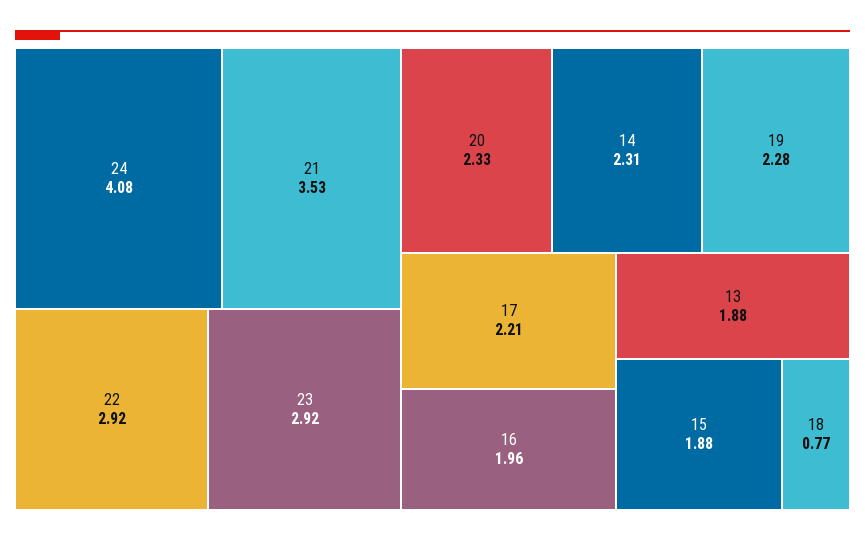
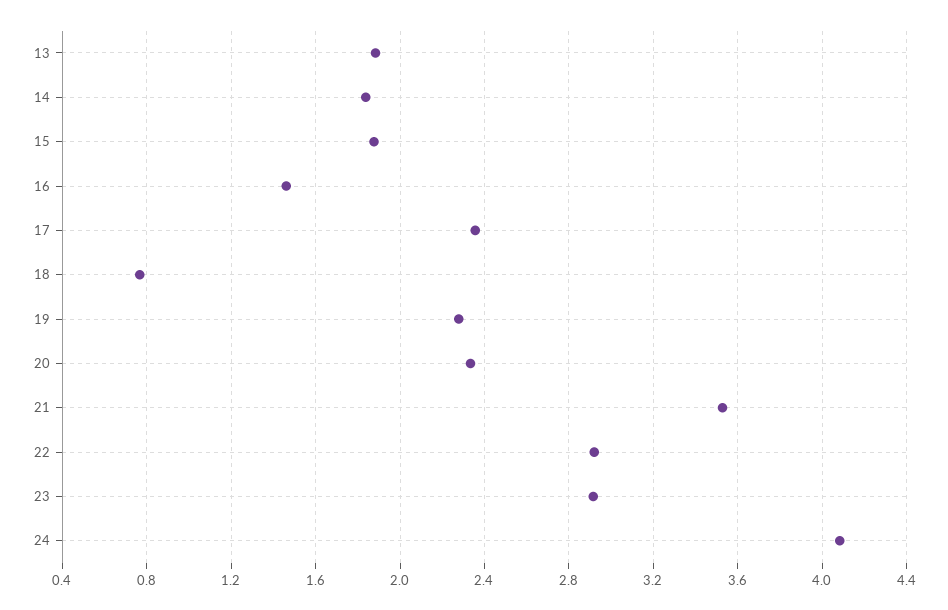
14: 2.31 -> 1.85
17: 2.21 -> 2.35
16: 1.96 -> 1.45

